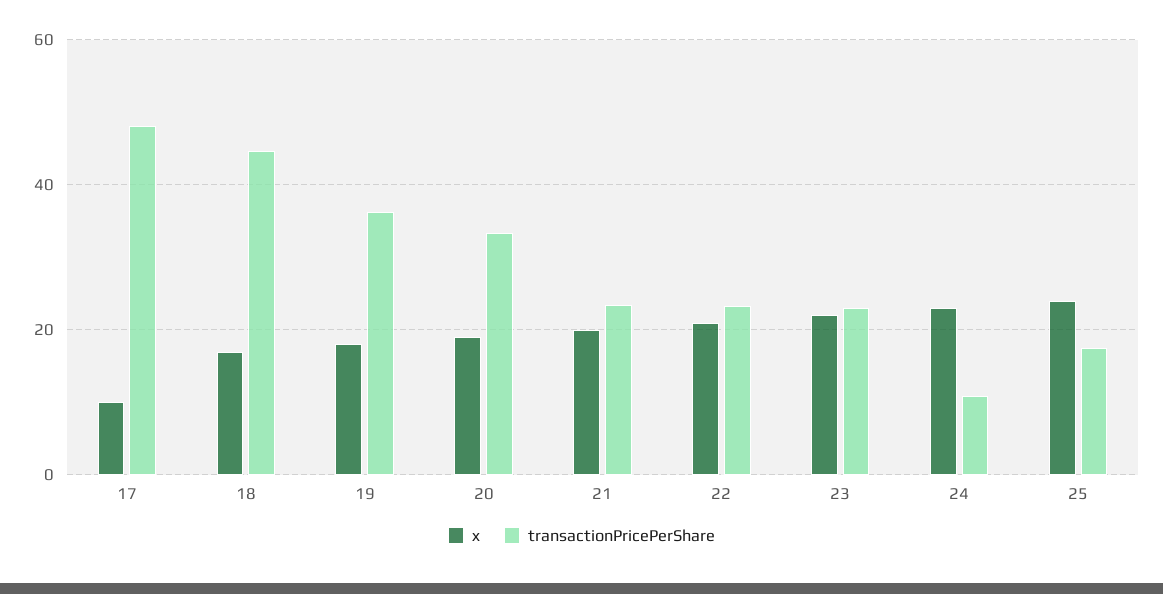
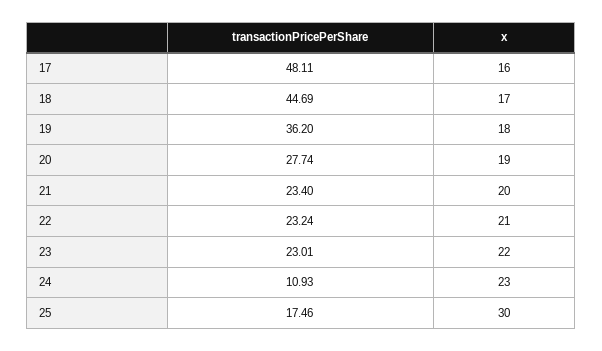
x, 17: 10 -> 16
transactionPricePerShare, 20: 34 -> 27.74
x, 25: 24 -> 30

